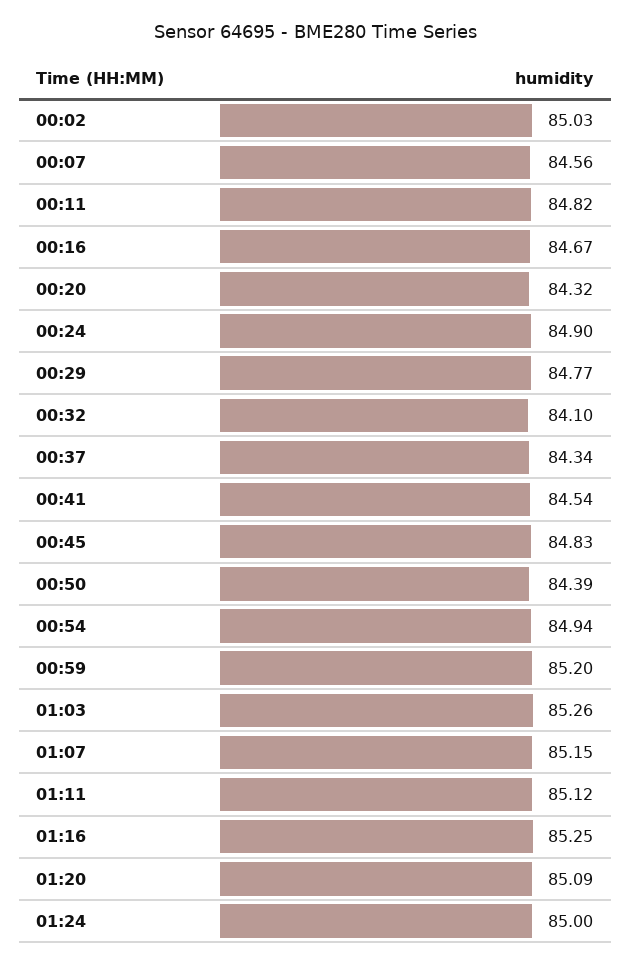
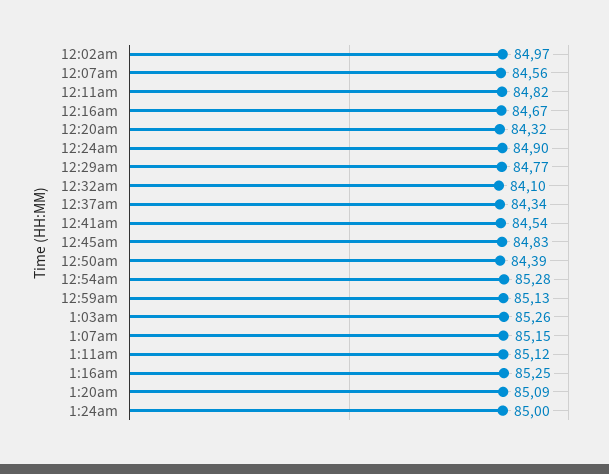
00:02: 85.03 -> 84.97
00:54: 84.94 -> 85.28
00:59: 85.2 -> 85.13

